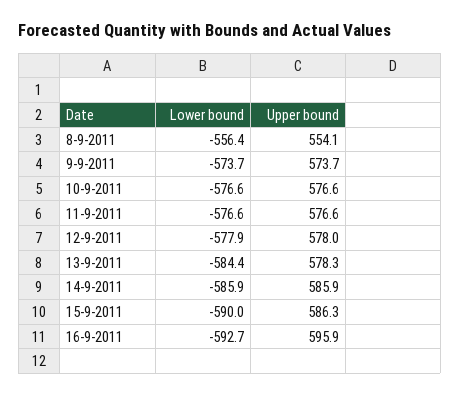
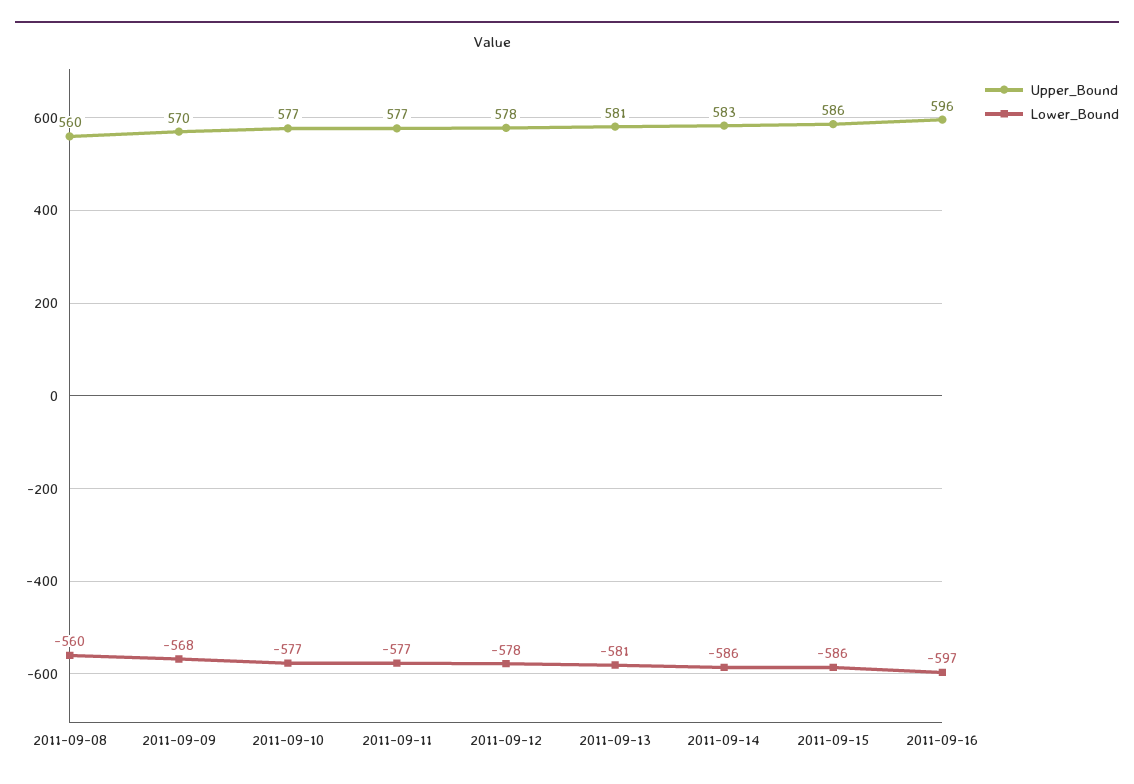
Lower bound, 8-9-2011: -556.4 -> -560
Upper bound, 8-9-2011: 554.1 -> 560
Lower bound, 9-9-2011: -573.7 -> -568
Upper bound, 9-9-2011: 573.7 -> 570
Lower bound, 13-9-2011: -584.4 -> -581
Upper bound, 13-9-2011: 578.3 -> 581
Upper bound, 14-9-2011: 585.9 -> 583
Lower bound, 15-9-2011: -590 -> -586
Lower bound, 16-9-2011: -592.7 -> -597

